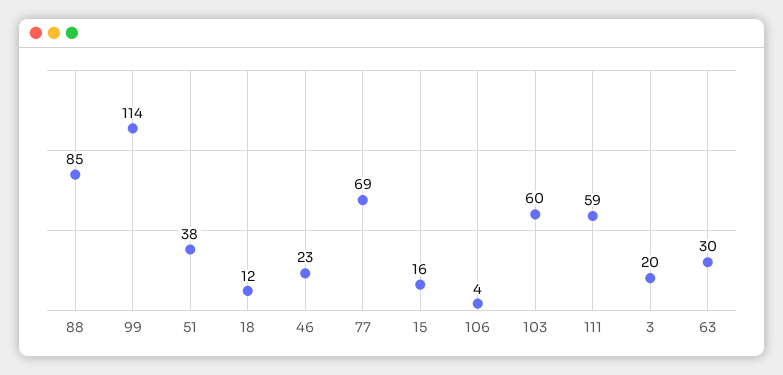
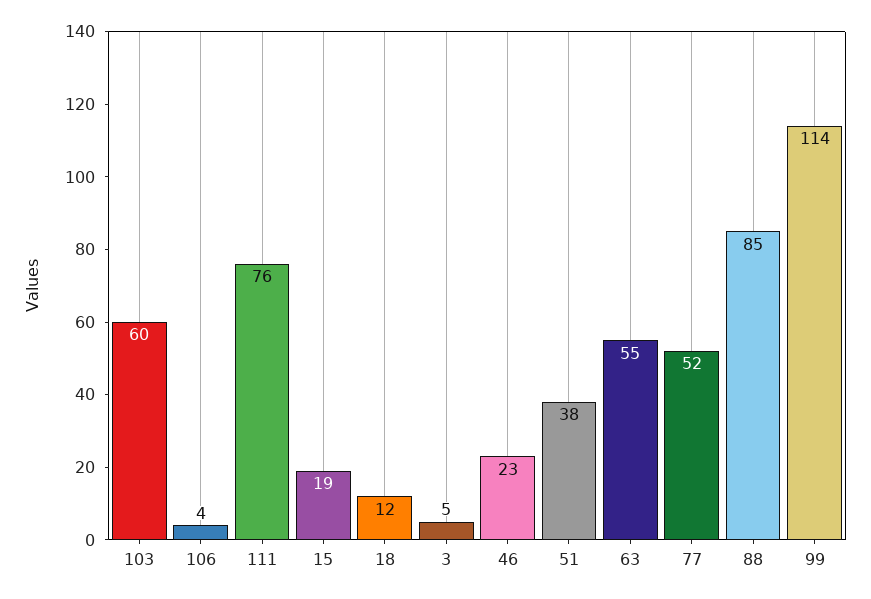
77: 69 -> 52
15: 16 -> 19
111: 59 -> 76
3: 20 -> 5
63: 30 -> 55

